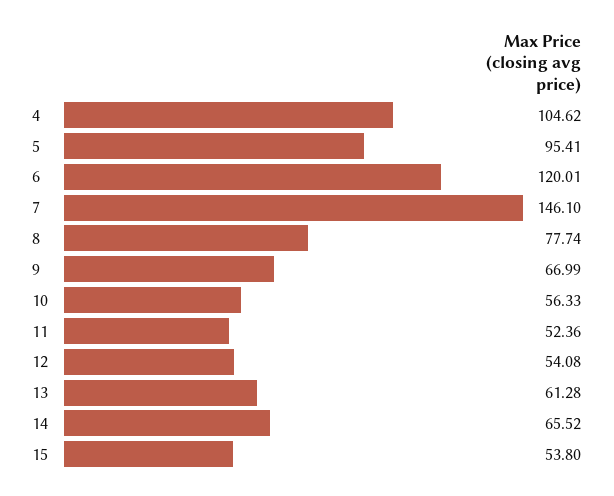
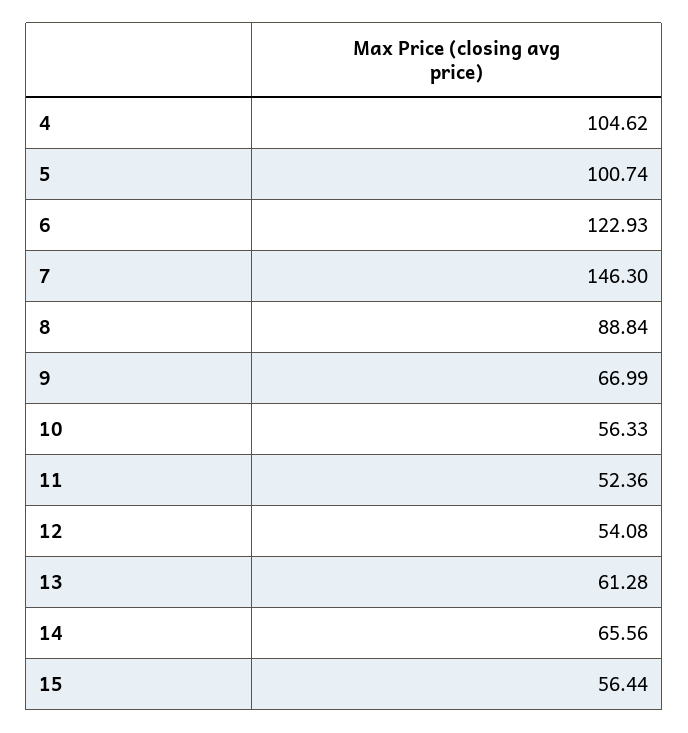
5: 95.41 -> 100.74
6: 120.01 -> 122.93
7: 146.1 -> 146.3
8: 77.74 -> 88.84
14: 65.52 -> 65.56
15: 53.8 -> 56.44

